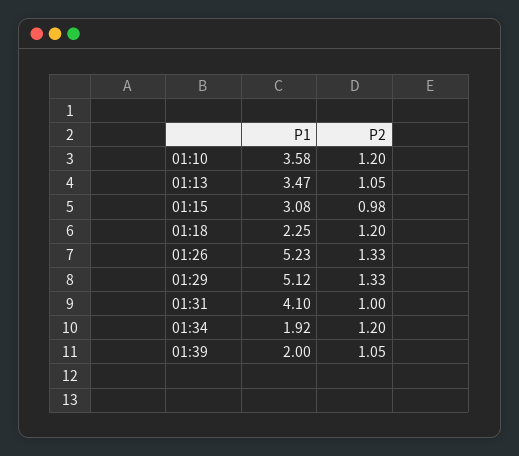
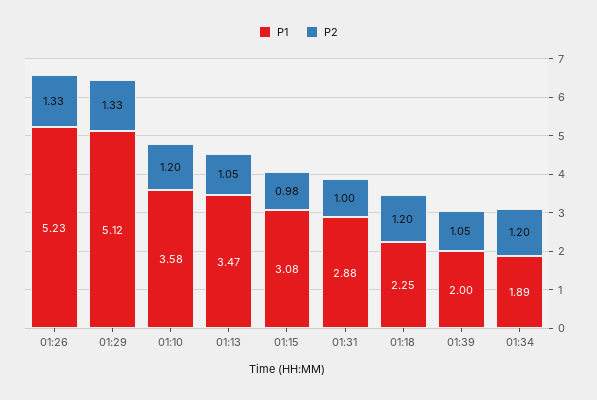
P1, 01:31: 4.1 -> 2.88
P1, 01:34: 1.92 -> 1.89

